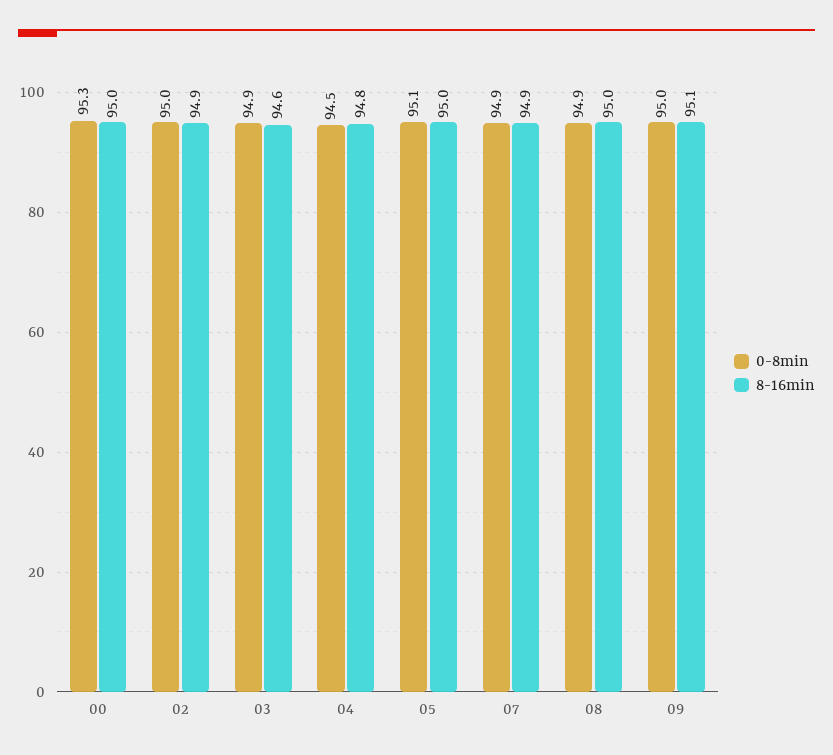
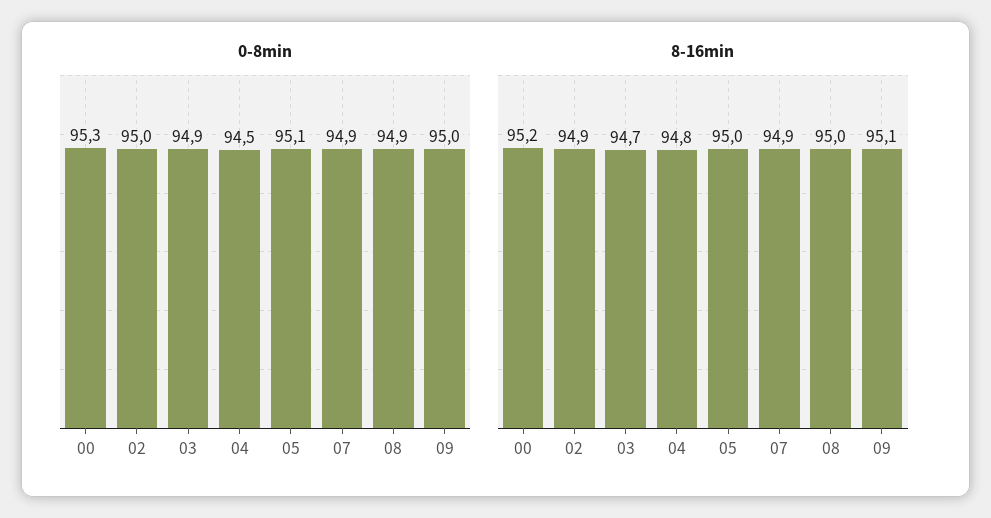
8-16min, 00: 95 -> 95.2
8-16min, 03: 94.6 -> 94.7

